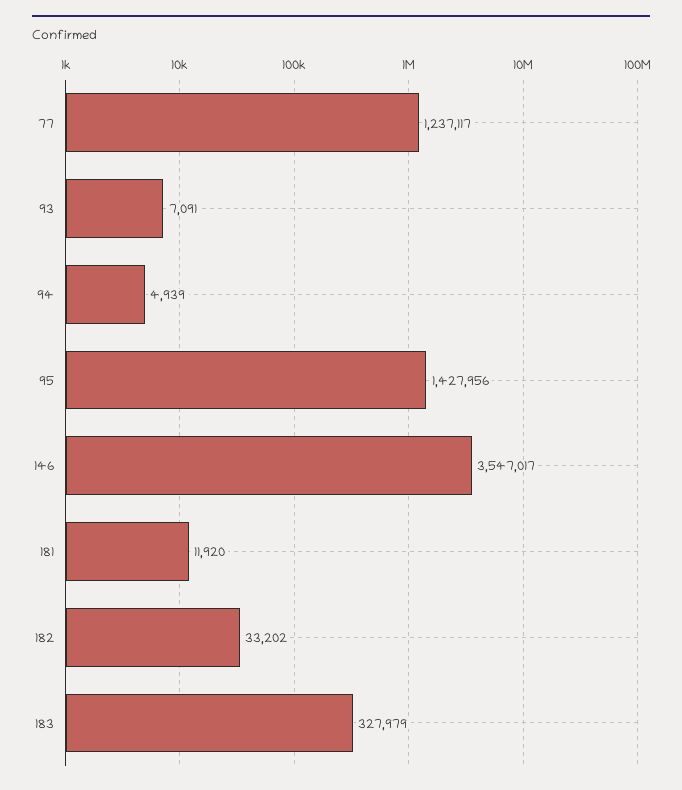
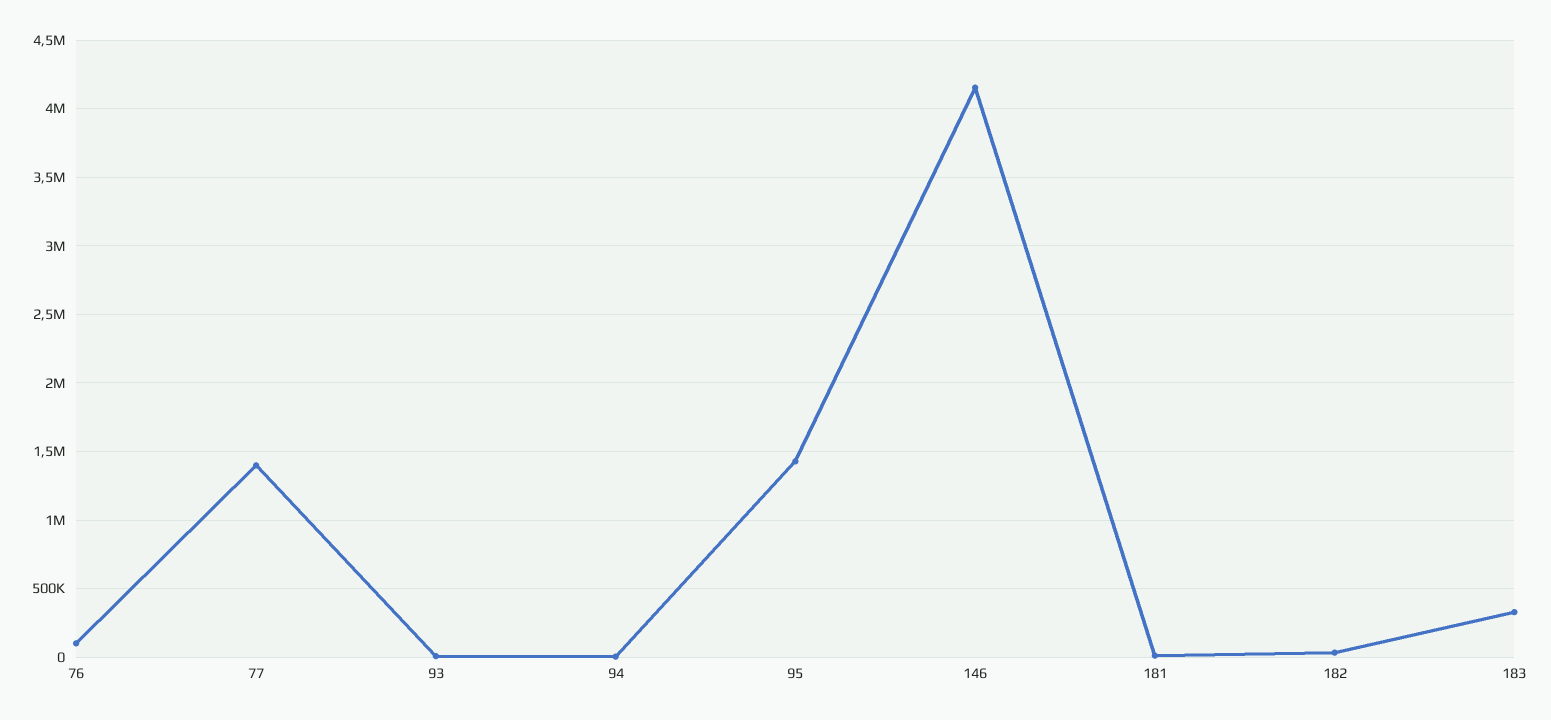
77: 1237117 -> 1400000
146: 3547017 -> 4150000
76: none -> 100000

